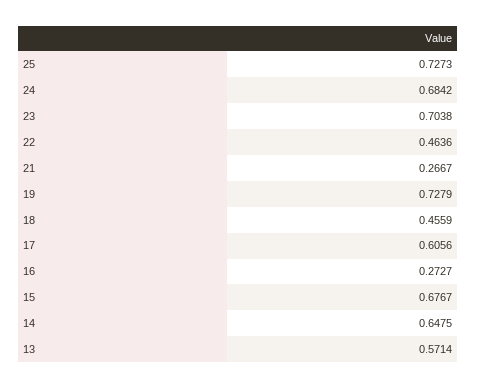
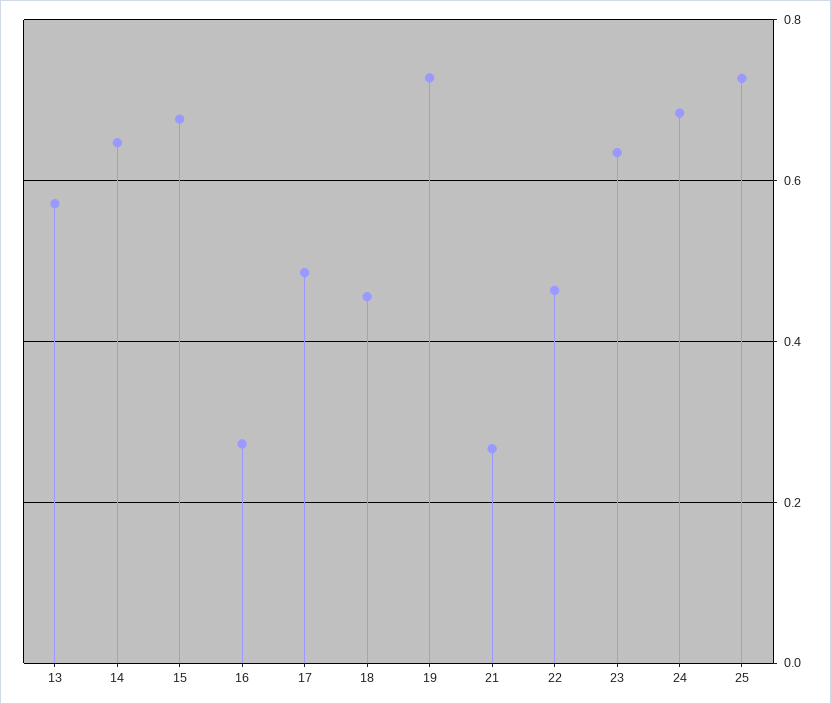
23: 0.7038 -> 0.64
17: 0.6056 -> 0.48

